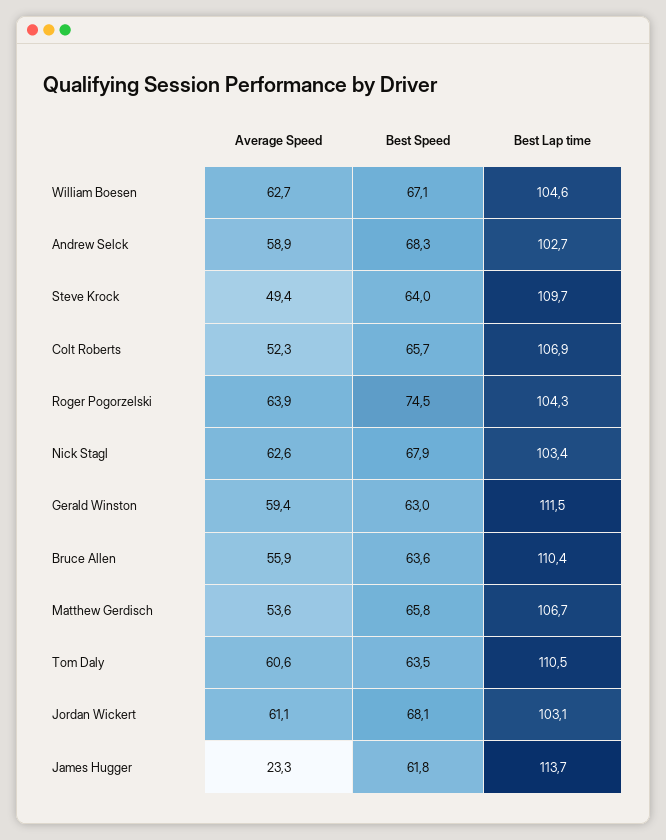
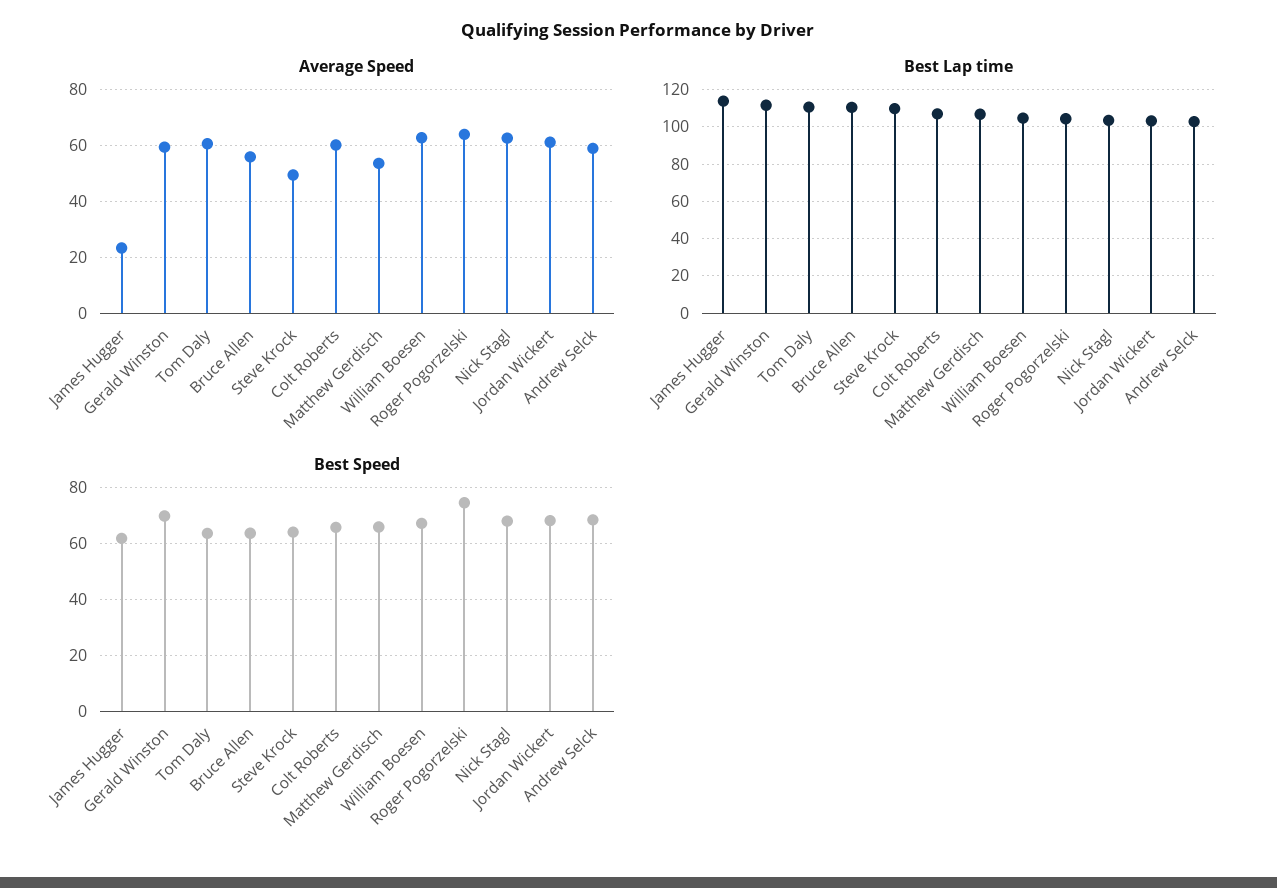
Average Speed, Colt Roberts: 52.3 -> 60
Best Speed, Gerald Winston: 63 -> 70

